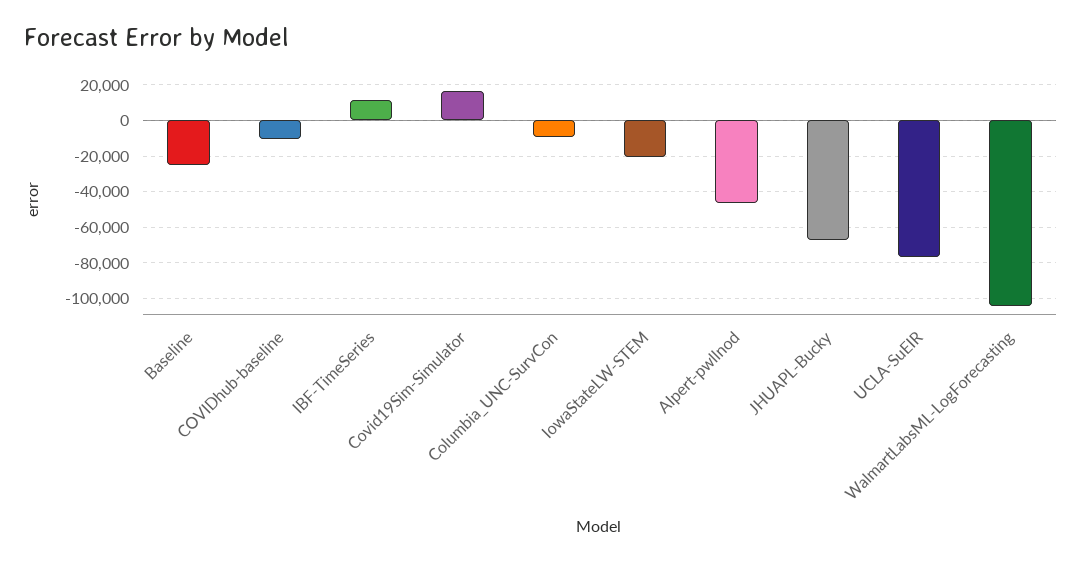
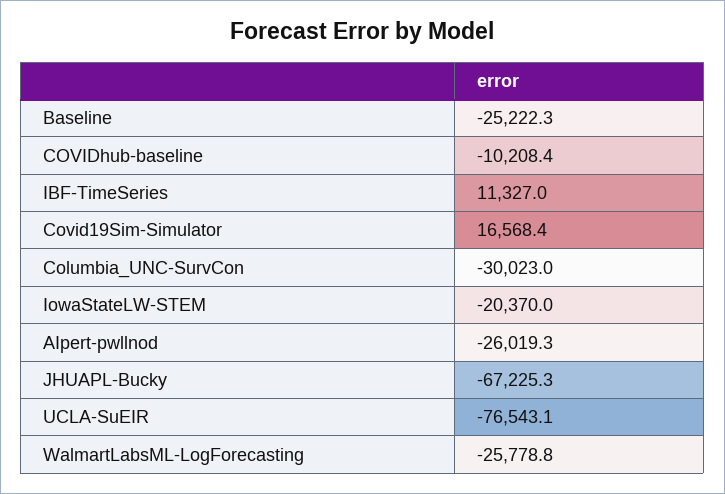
Columbia_UNC-SurvCon: -10000 -> -30023
AIpert-pwllnod: -45000 -> -26019.3
WalmartLabsML-LogForecasting: -105000 -> -25778.8

